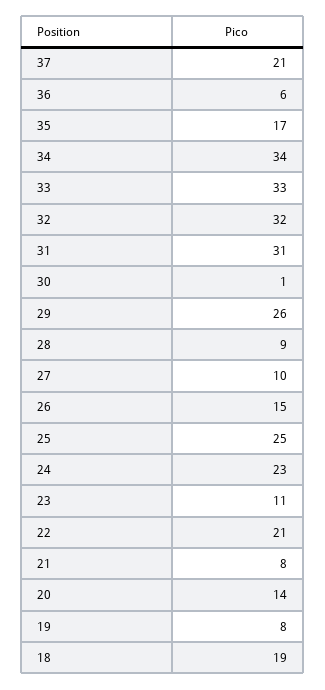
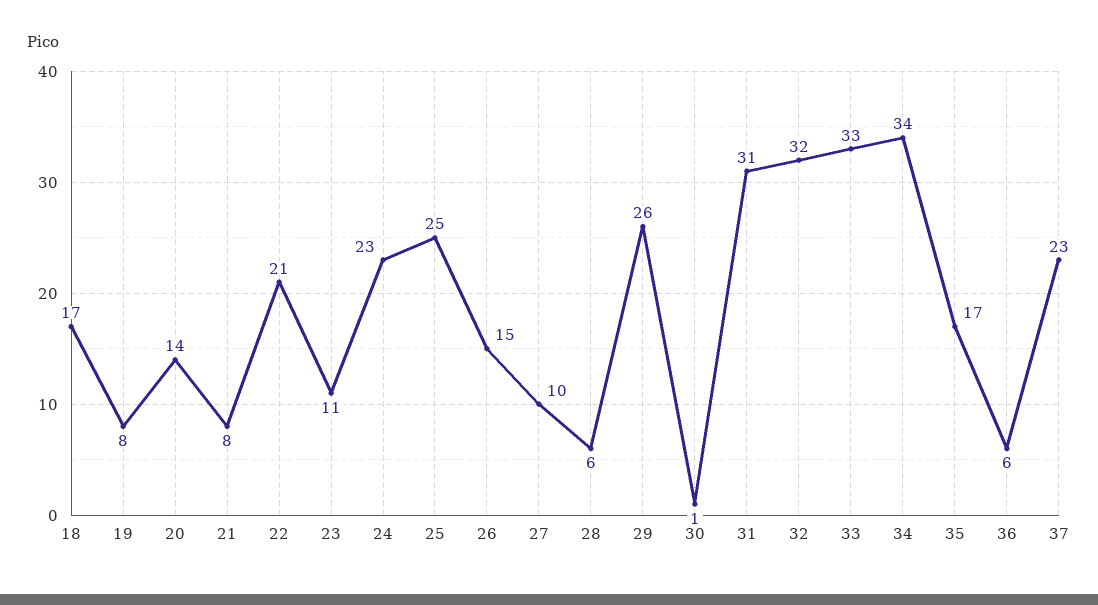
37: 21 -> 23
28: 9 -> 6
18: 19 -> 17

